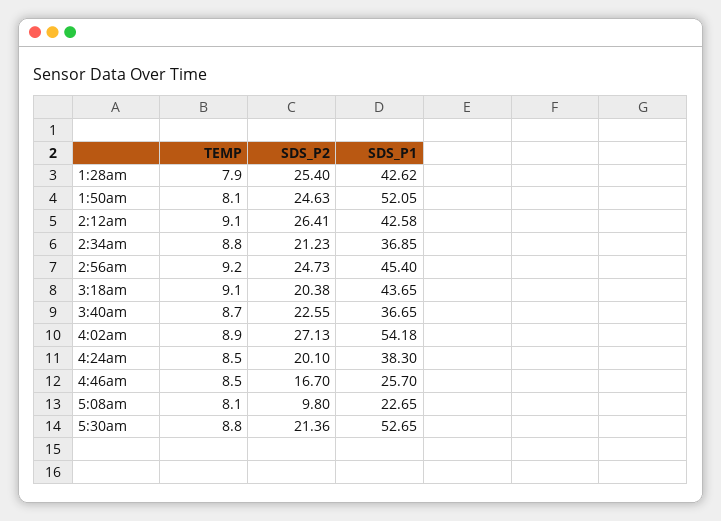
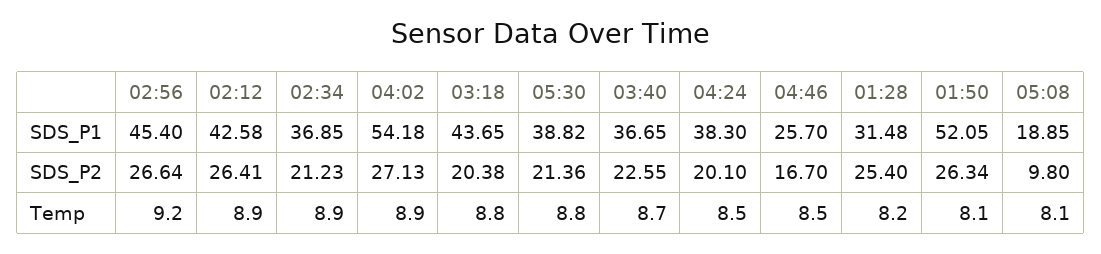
TEMP, 1:28am: 7.9 -> 8.2
SDS_P1, 1:28am: 42.62 -> 31.48
SDS_P2, 1:50am: 24.63 -> 26.34
TEMP, 2:12am: 9.1 -> 8.9
TEMP, 2:34am: 8.8 -> 8.9
SDS_P2, 2:56am: 24.73 -> 26.64
TEMP, 3:18am: 9.1 -> 8.8
SDS_P1, 5:08am: 22.65 -> 18.85
SDS_P1, 5:30am: 52.65 -> 38.82

